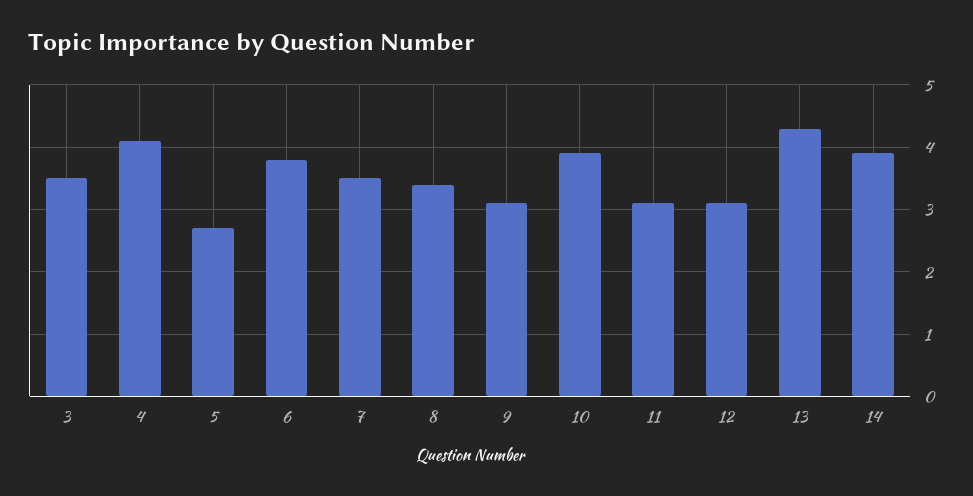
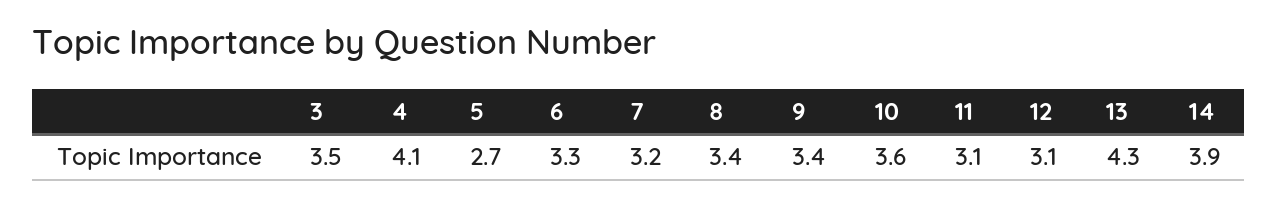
6: 3.8 -> 3.3
7: 3.5 -> 3.2
9: 3.1 -> 3.4
10: 3.9 -> 3.6

